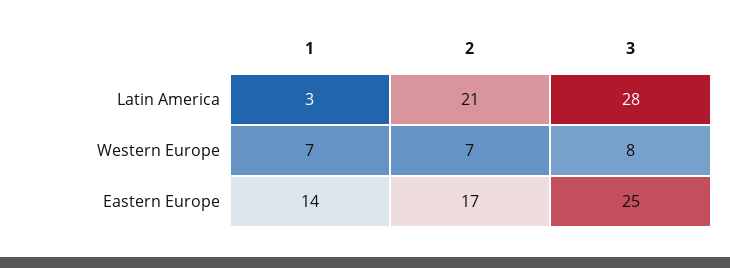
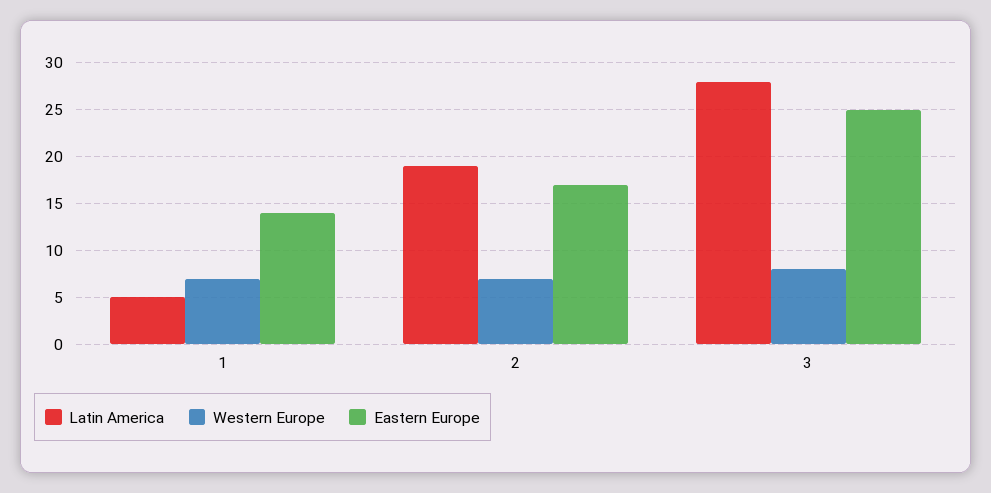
Latin America, 1: 3 -> 5
Latin America, 2: 21 -> 19

